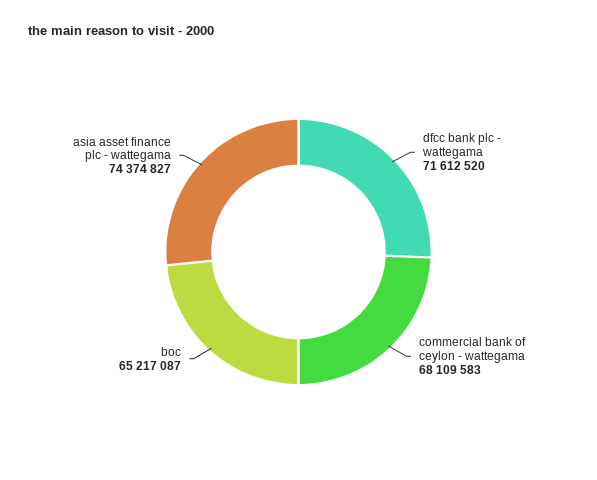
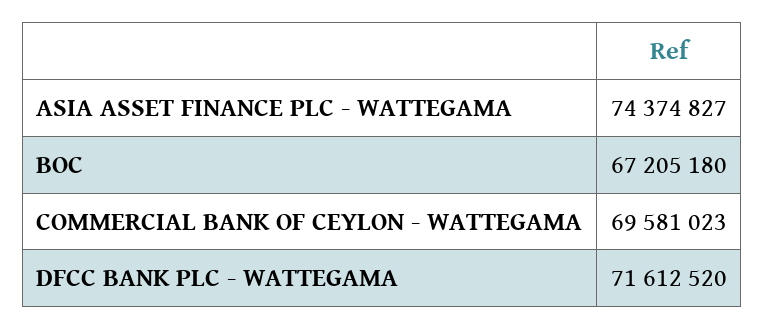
commercial bank of ceylon - wattegama: 68109583 -> 69581023
boc: 65217087 -> 67205180

